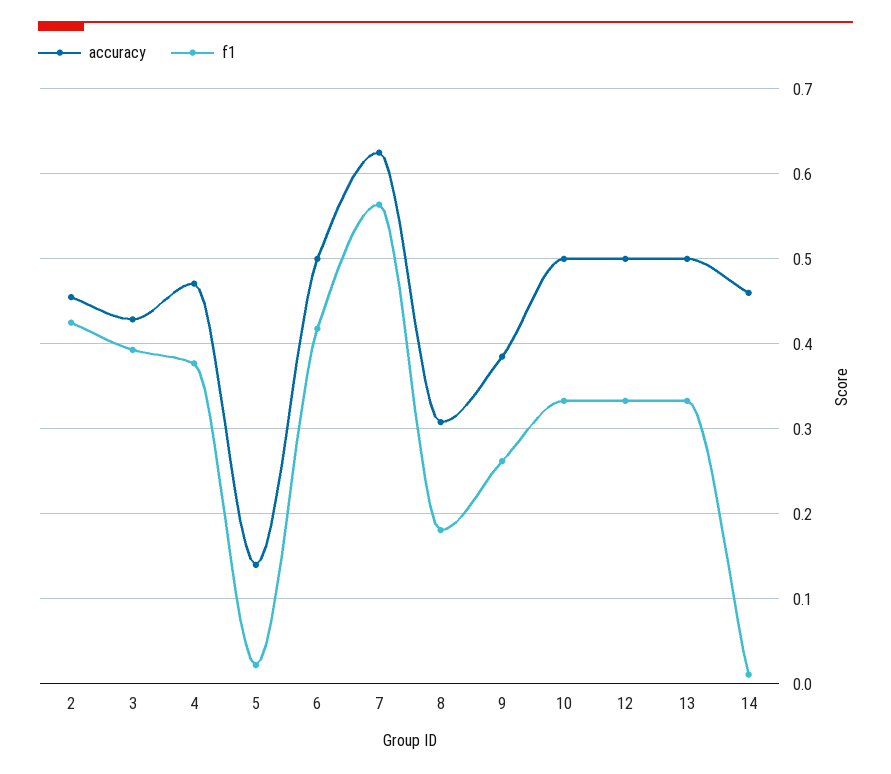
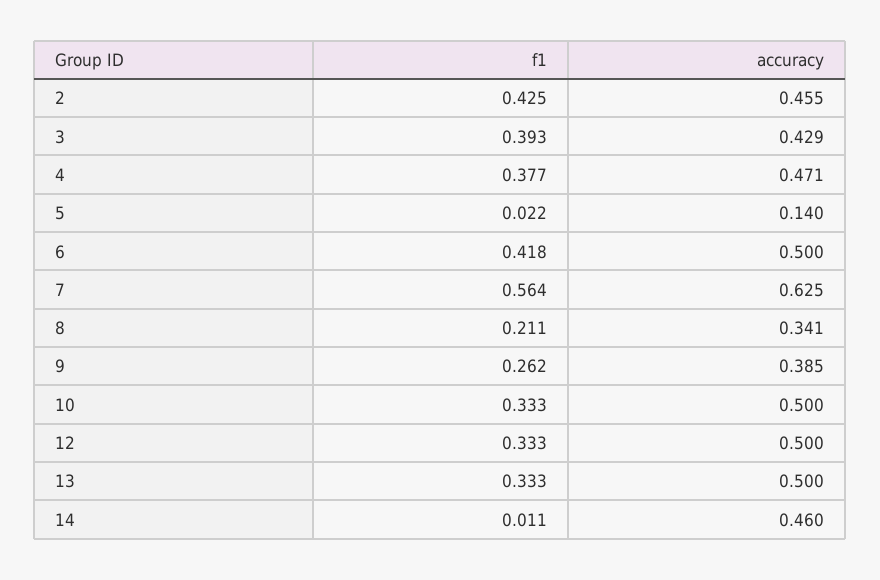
accuracy, 8: 0.31 -> 0.341
f1, 8: 0.18 -> 0.211

